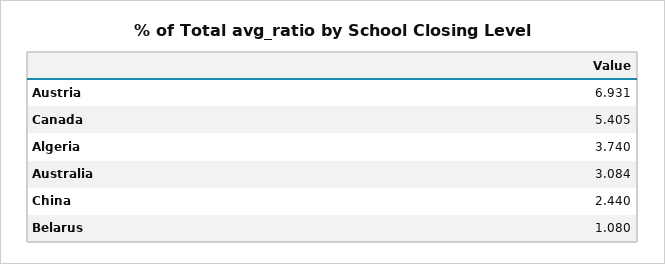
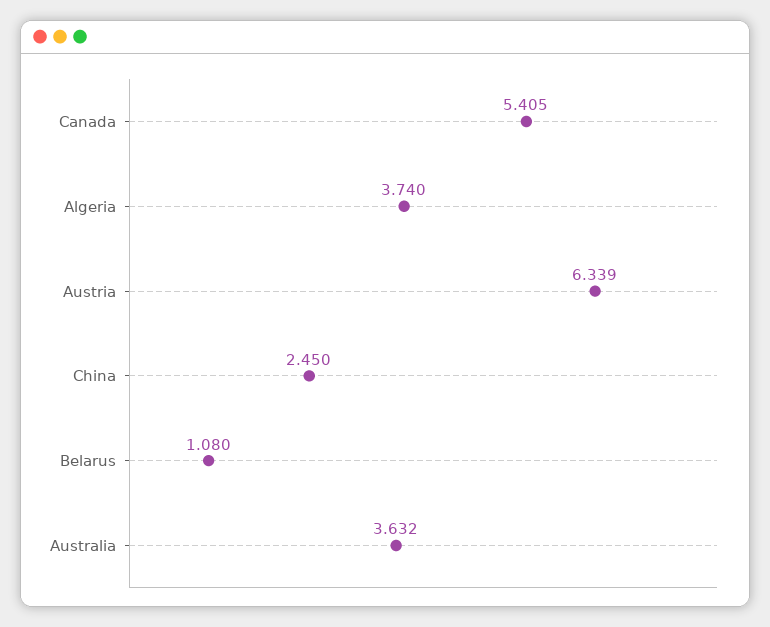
Austria: 6.931 -> 6.339
Australia: 3.084 -> 3.632
China: 2.44 -> 2.45

